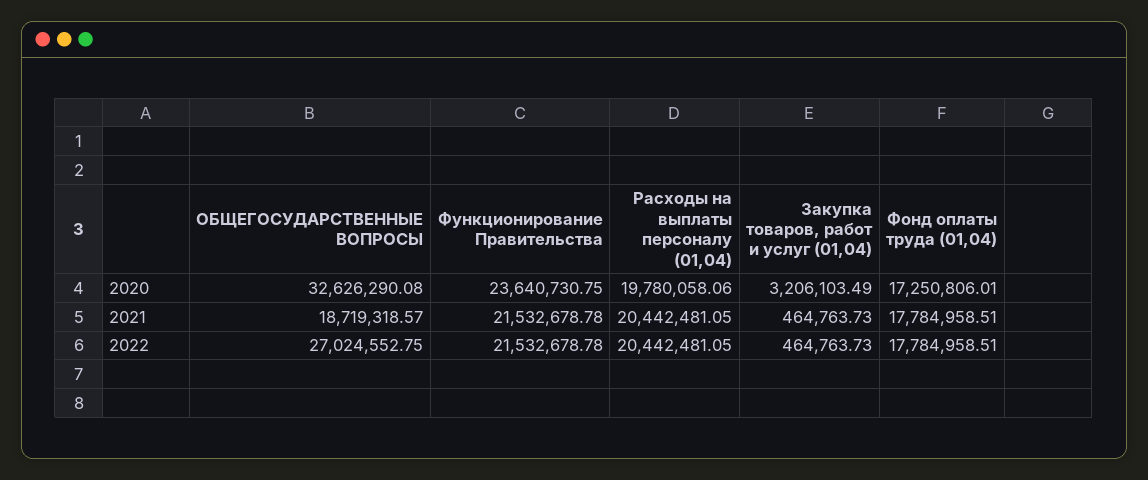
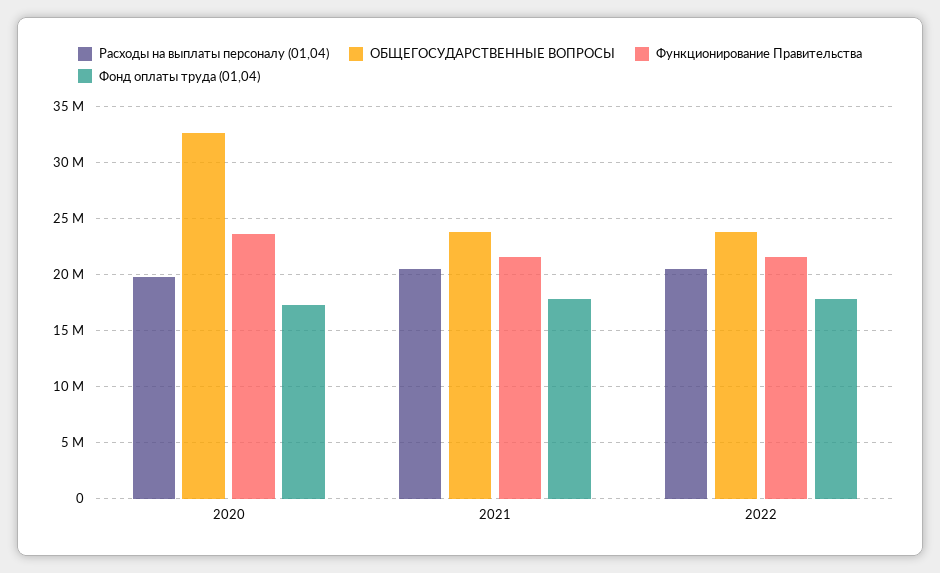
Закупка товаров, работ и услуг (01,04), 2020: 3206103.49 -> none
ОБЩЕГОСУДАРСТВЕННЫЕ ВОПРОСЫ, 2021: 18719318.57 -> 24000000
Закупка товаров, работ и услуг (01,04), 2021: 464763.73 -> none
ОБЩЕГОСУДАРСТВЕННЫЕ ВОПРОСЫ, 2022: 27024552.75 -> 24000000
Закупка товаров, работ и услуг (01,04), 2022: 464763.73 -> none

